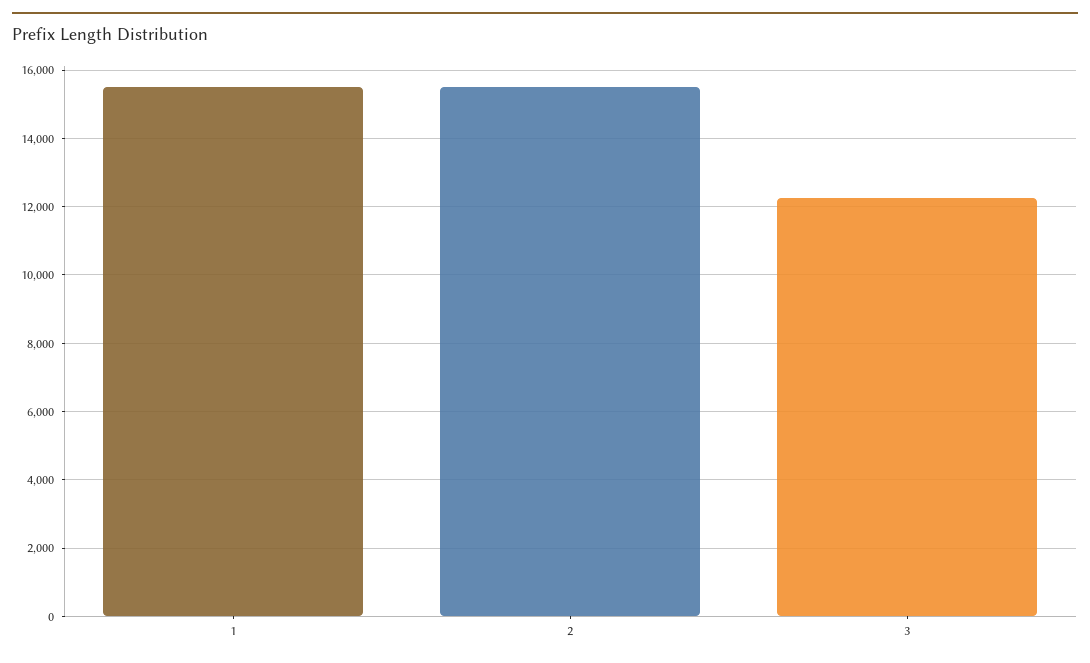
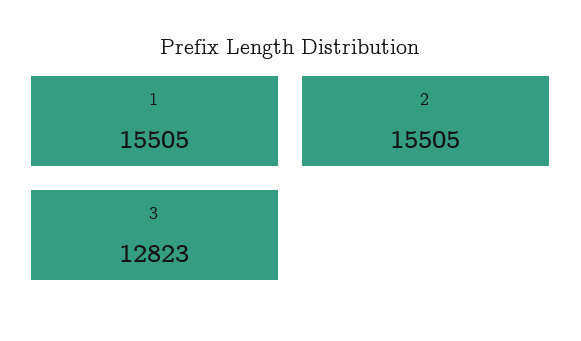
3: 12200 -> 12823

